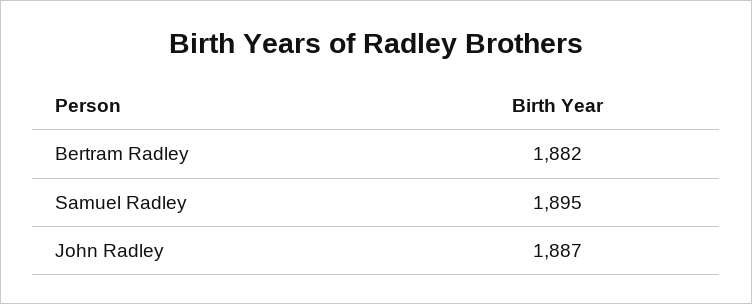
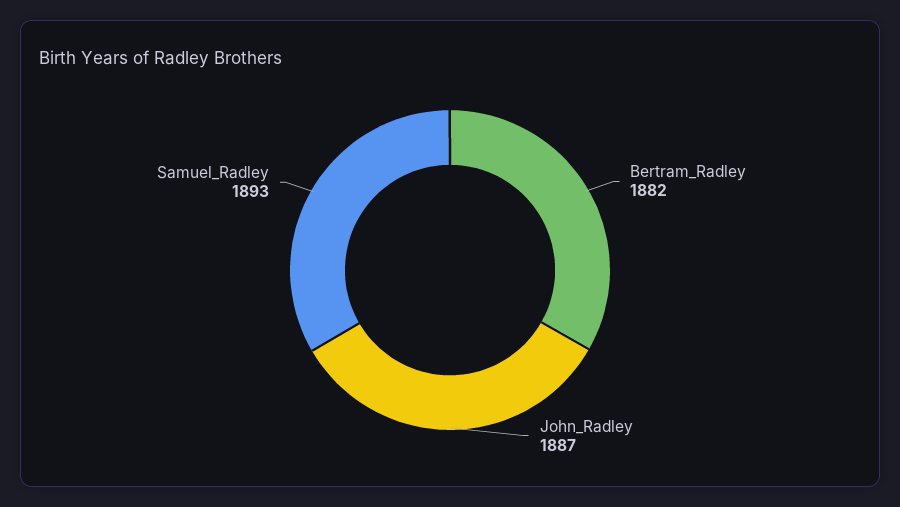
Samuel Radley: 1895 -> 1893

